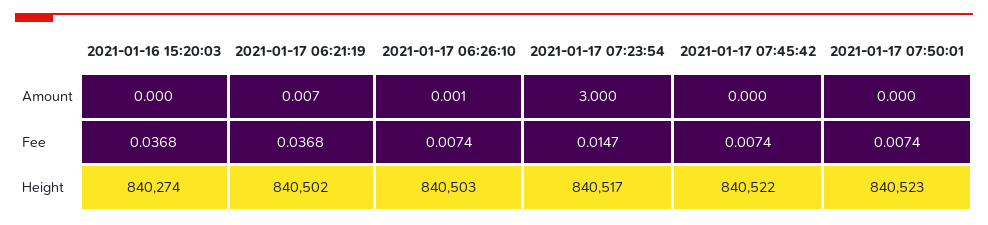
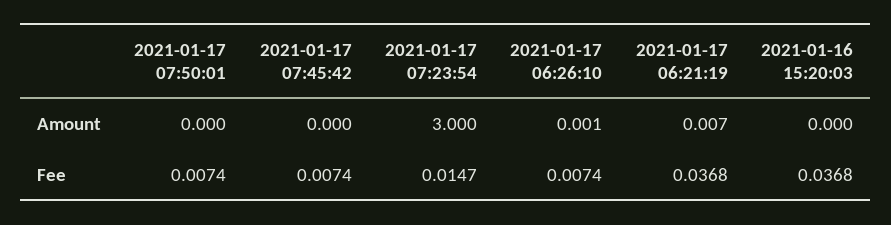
2021-01-16 15:20:03, Height: 840274 -> none
2021-01-17 06:21:19, Height: 840502 -> none
2021-01-17 06:26:10, Height: 840503 -> none
2021-01-17 07:23:54, Height: 840517 -> none
2021-01-17 07:45:42, Height: 840522 -> none
2021-01-17 07:50:01, Height: 840523 -> none

